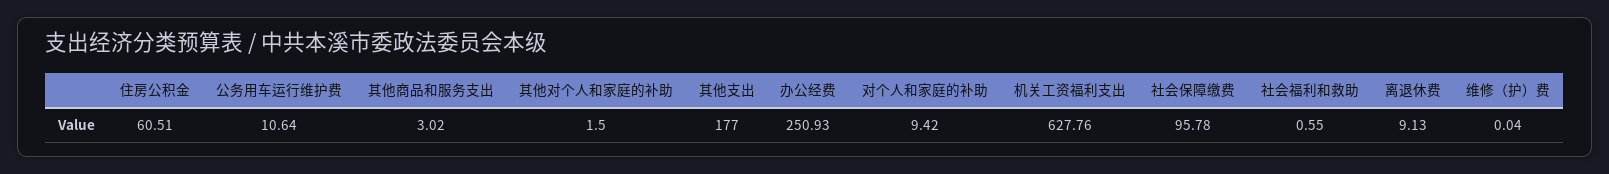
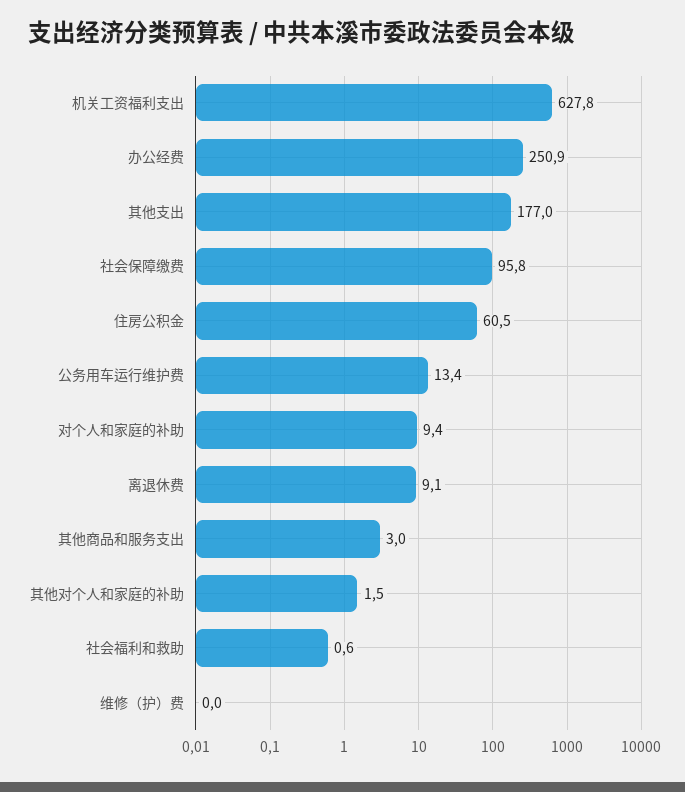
公务用车运行维护费: 10.64 -> 13.4

